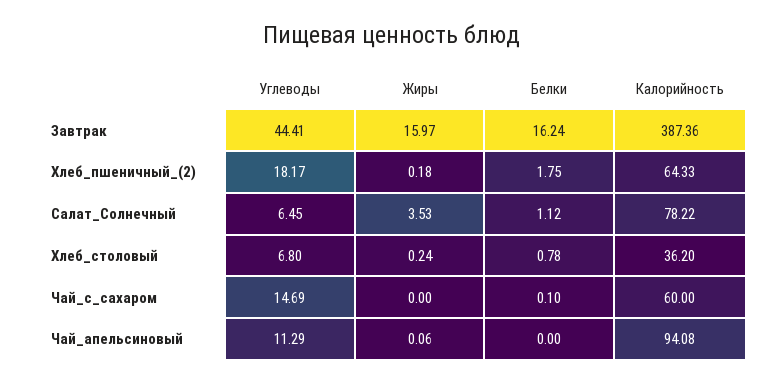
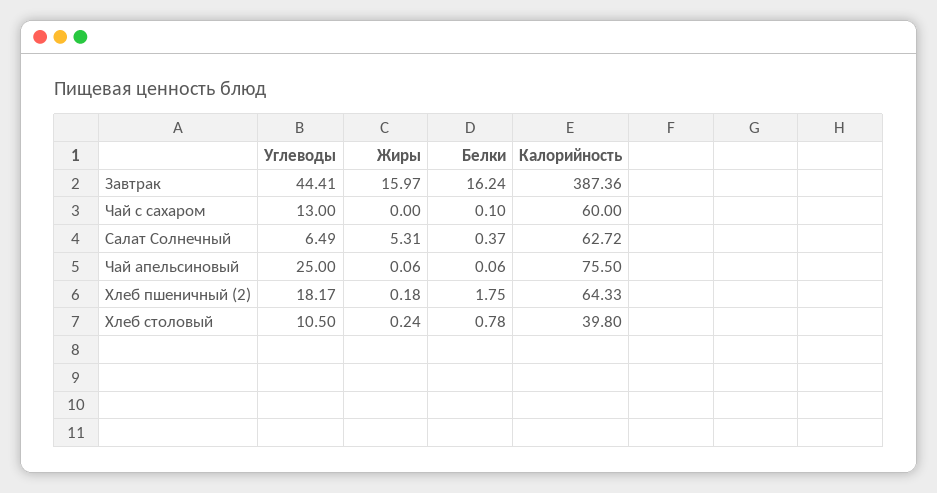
Углеводы, Салат_Солнечный: 6.45 -> 6.49
Жиры, Салат_Солнечный: 3.53 -> 5.31
Белки, Салат_Солнечный: 1.12 -> 0.37
Калорийность, Салат_Солнечный: 78.22 -> 62.72
Углеводы, Хлеб_столовый: 6.8 -> 10.5
Калорийность, Хлеб_столовый: 36.2 -> 39.8
Углеводы, Чай_с_сахаром: 14.69 -> 13
Углеводы, Чай_апельсиновый: 11.29 -> 25
Белки, Чай_апельсиновый: 0 -> 0.06
Калорийность, Чай_апельсиновый: 94.08 -> 75.5

